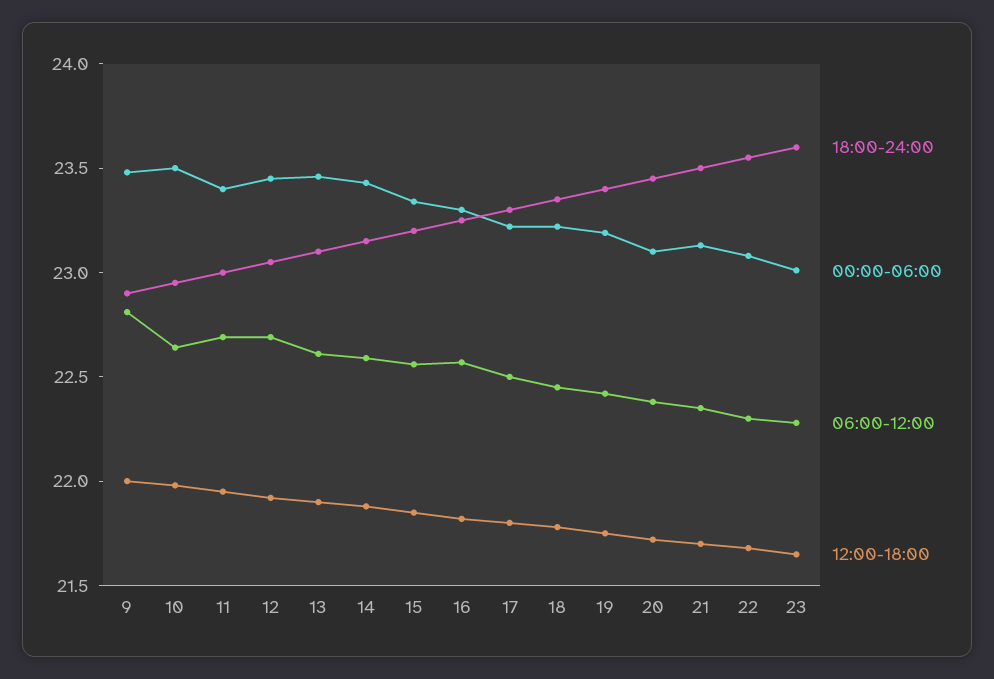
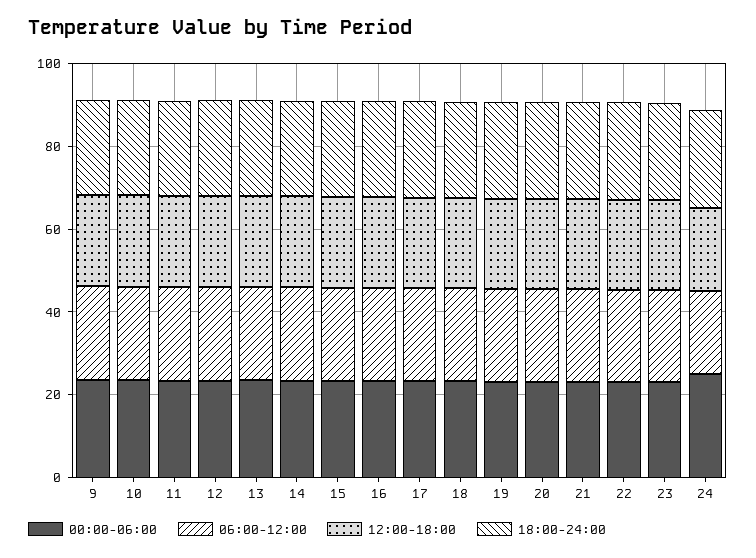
00:00-06:00, 24: none -> 25
06:00-12:00, 24: none -> 20
12:00-18:00, 24: none -> 20
18:00-24:00, 24: none -> 25

